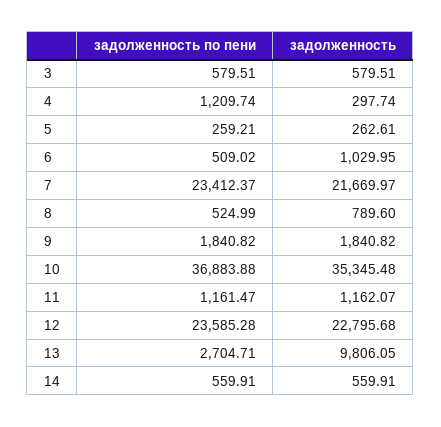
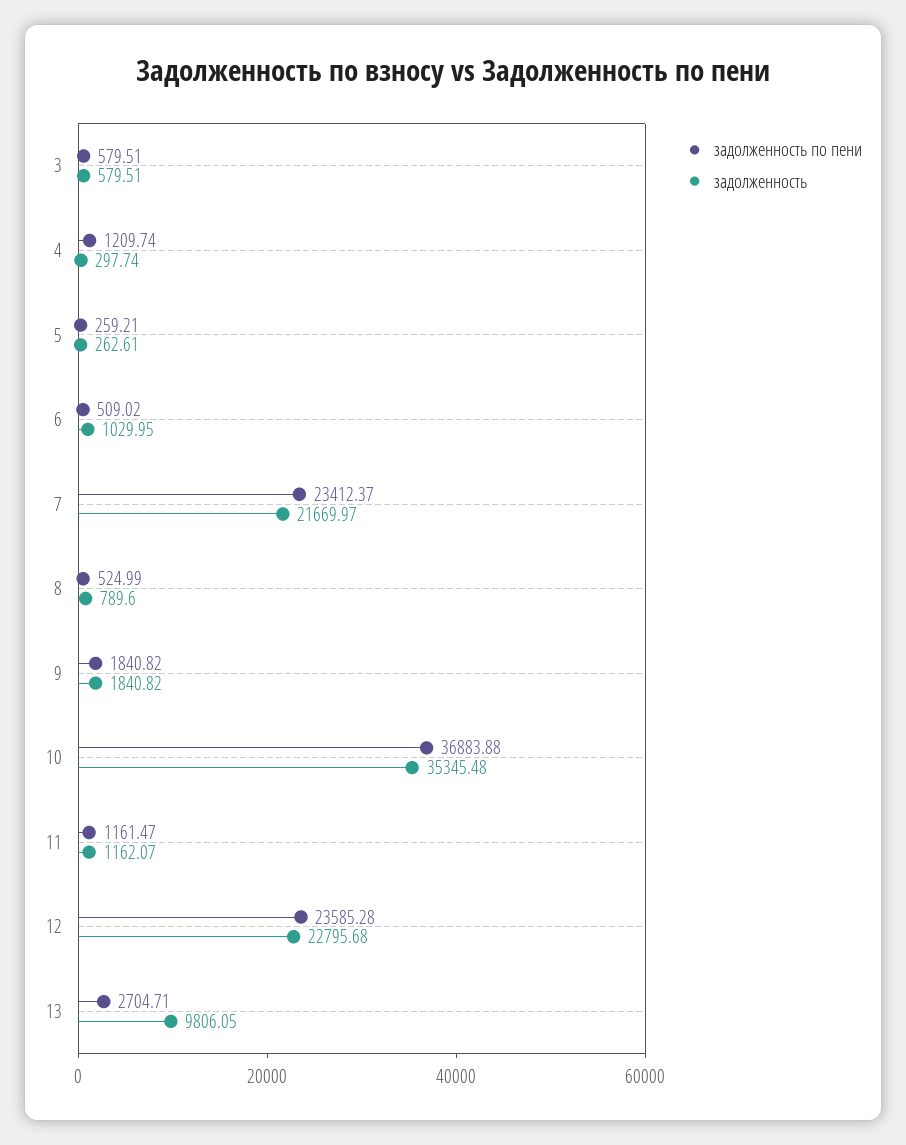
задолженность по пени, 14: 559.91 -> none
задолженность, 14: 559.91 -> none

